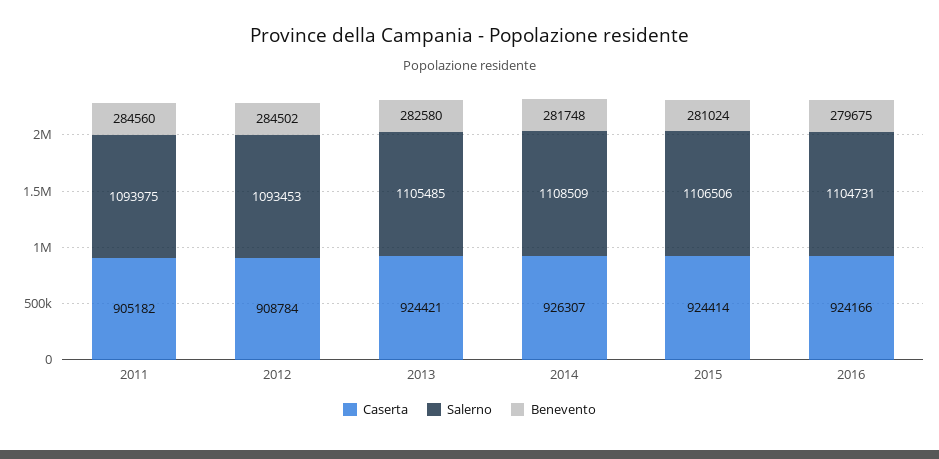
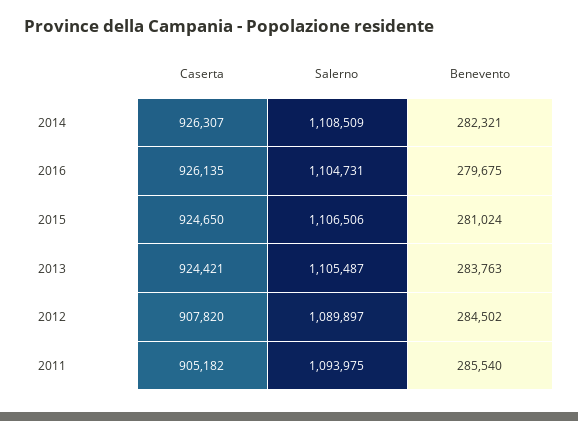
Benevento, 2011: 284560 -> 285540
Caserta, 2012: 908784 -> 907820
Salerno, 2012: 1093453 -> 1089897
Salerno, 2013: 1105485 -> 1105487
Benevento, 2013: 282580 -> 283763
Benevento, 2014: 281748 -> 282321
Caserta, 2015: 924414 -> 924650
Caserta, 2016: 924166 -> 926135

